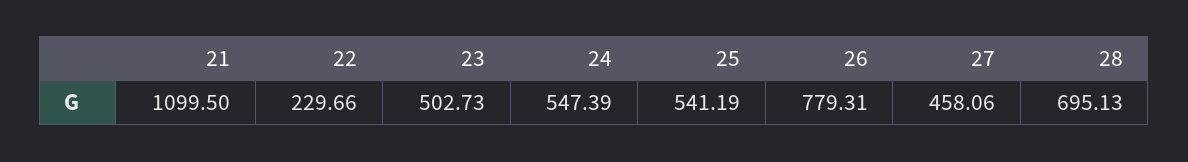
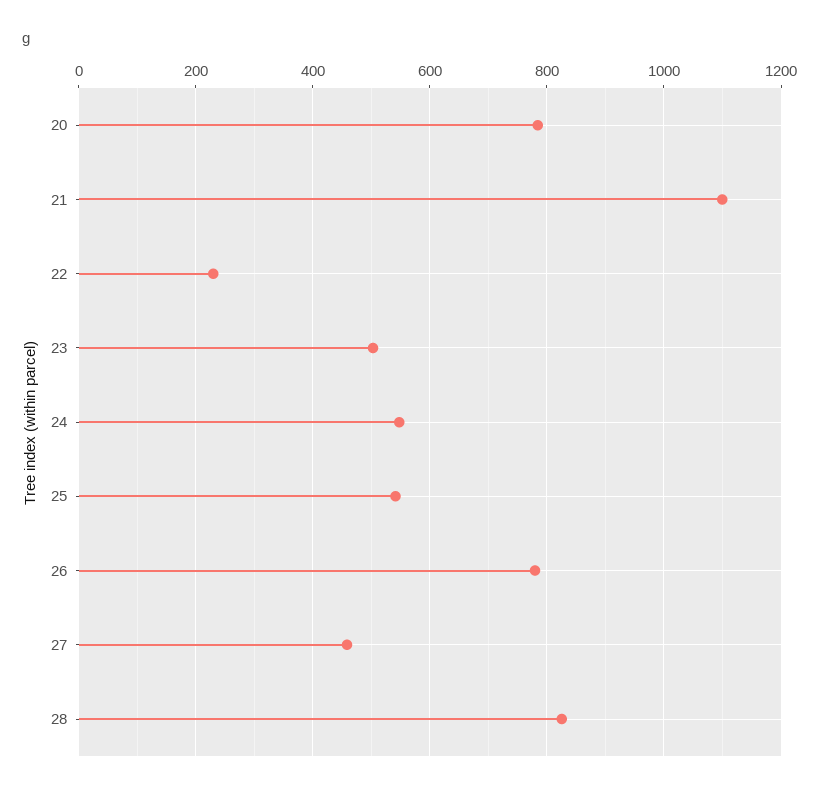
28: 695.13 -> 820
20: none -> 780

